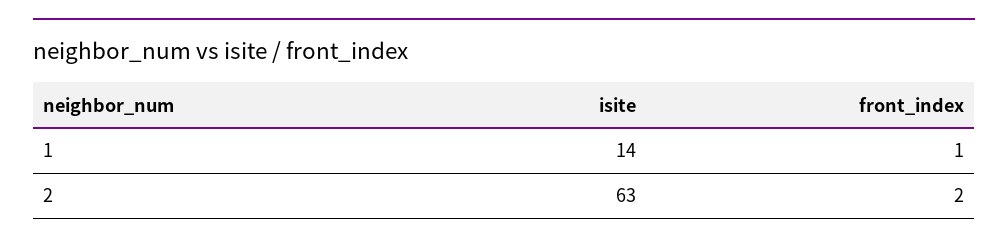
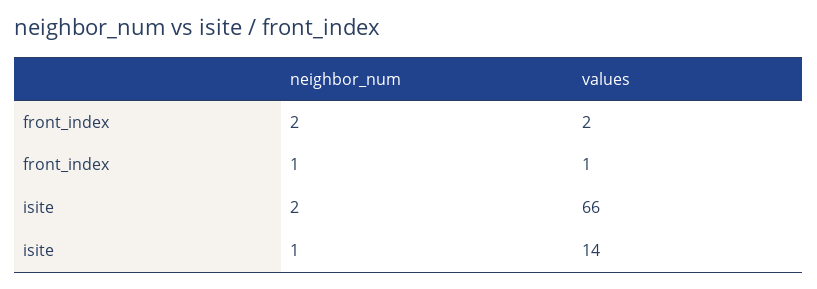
isite, 2: 63 -> 66

